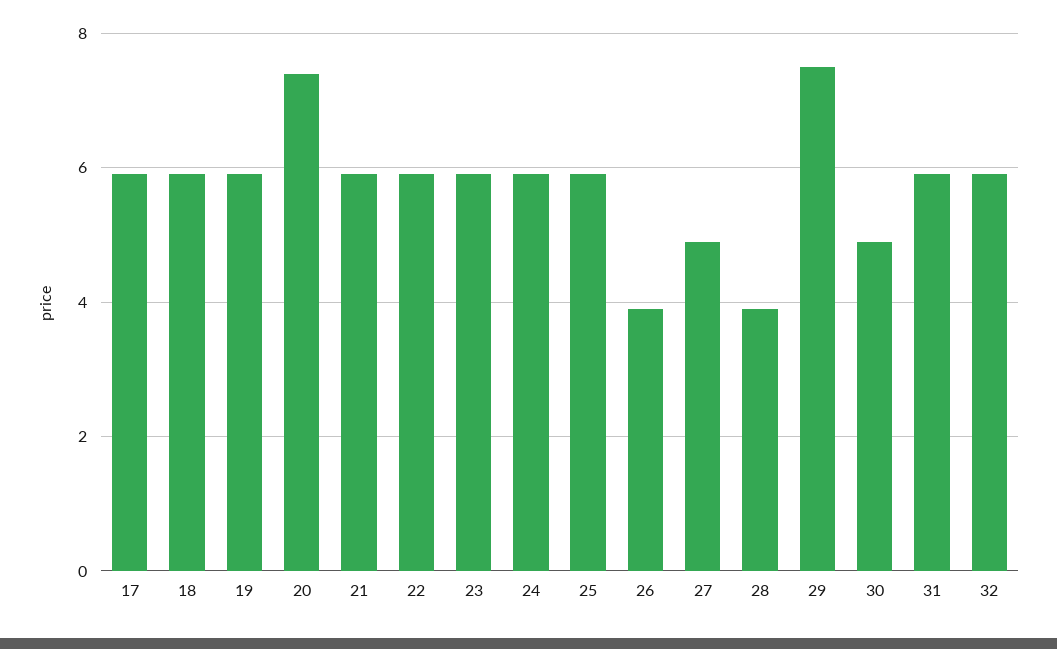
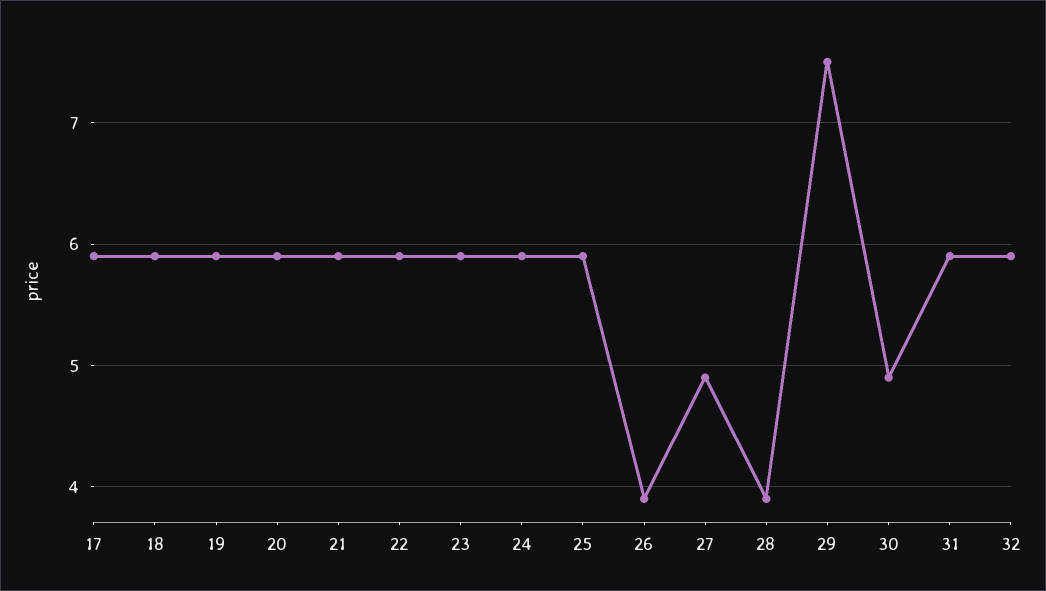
20: 7.5 -> 5.9

